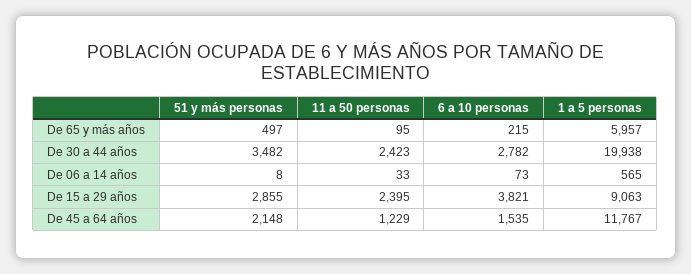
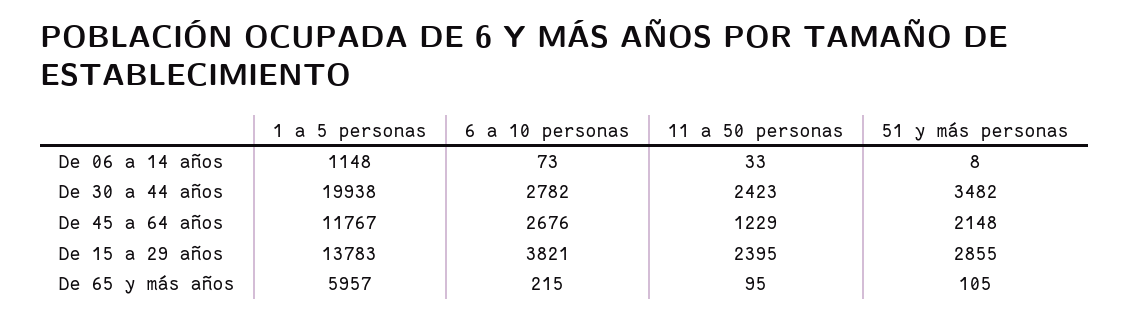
51 y más personas, De 65 y más años: 497 -> 105
1 a 5 personas, De 06 a 14 años: 565 -> 1148
1 a 5 personas, De 15 a 29 años: 9063 -> 13783
6 a 10 personas, De 45 a 64 años: 1535 -> 2676

